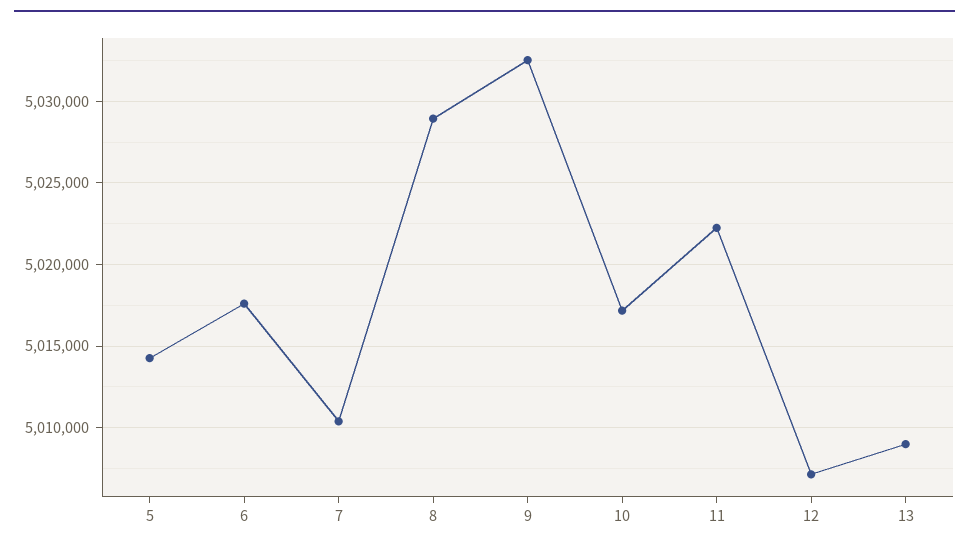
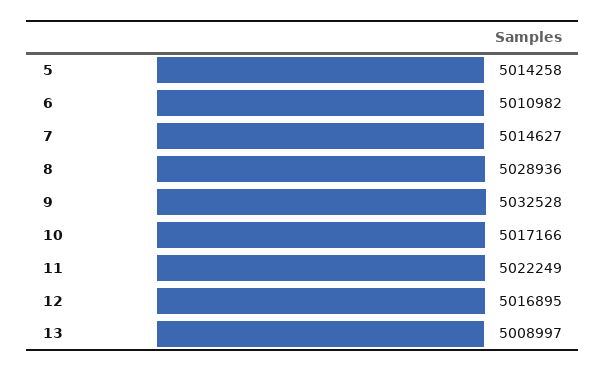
6: 5017500 -> 5010982
7: 5010500 -> 5014627
12: 5007000 -> 5016895

